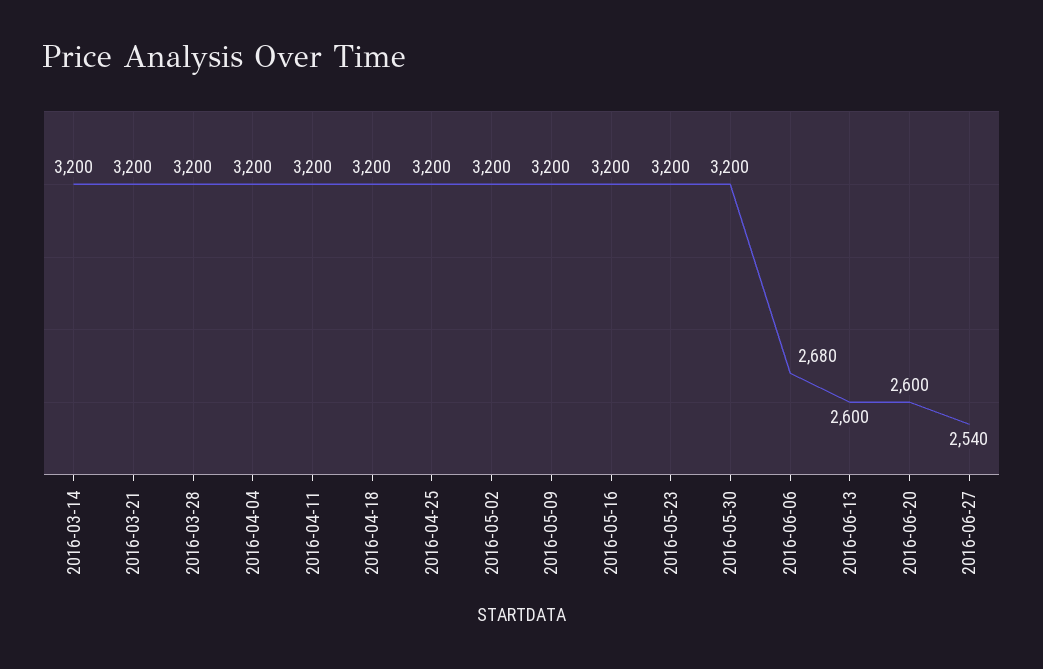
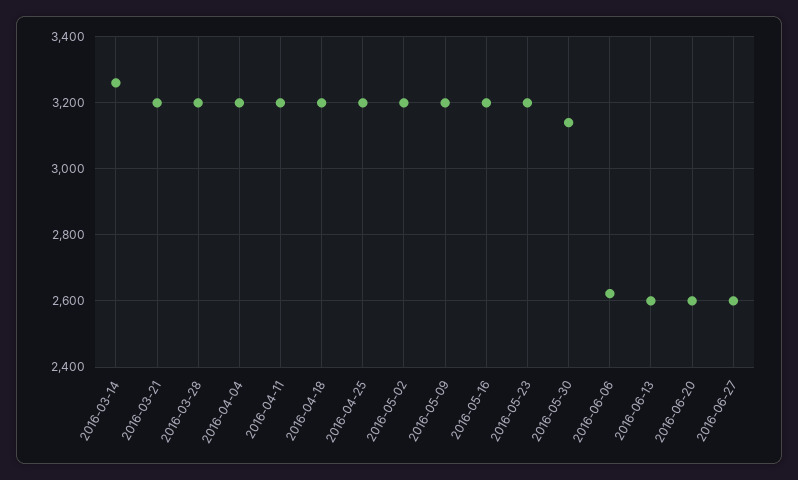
2016-03-14: 3200 -> 3260
2016-05-30: 3200 -> 3140
2016-06-06: 2680 -> 2620
2016-06-27: 2540 -> 2600

